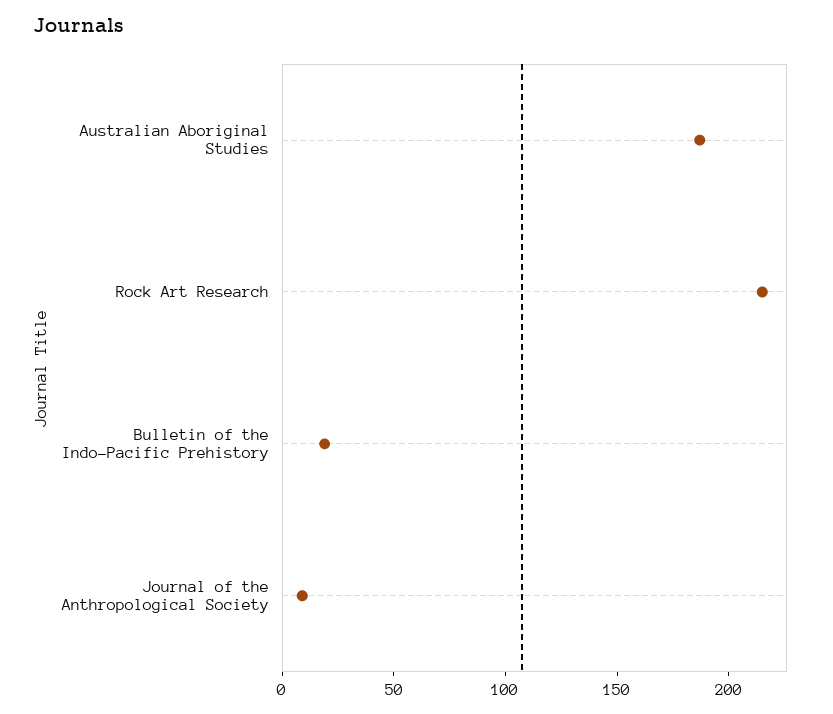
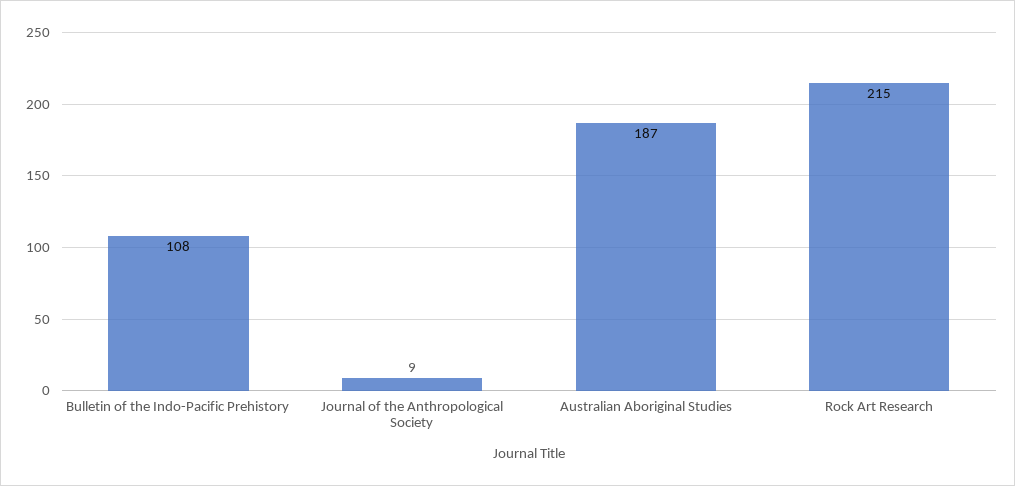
Bulletin of the Indo-Pacific Prehistory: 20 -> 108

